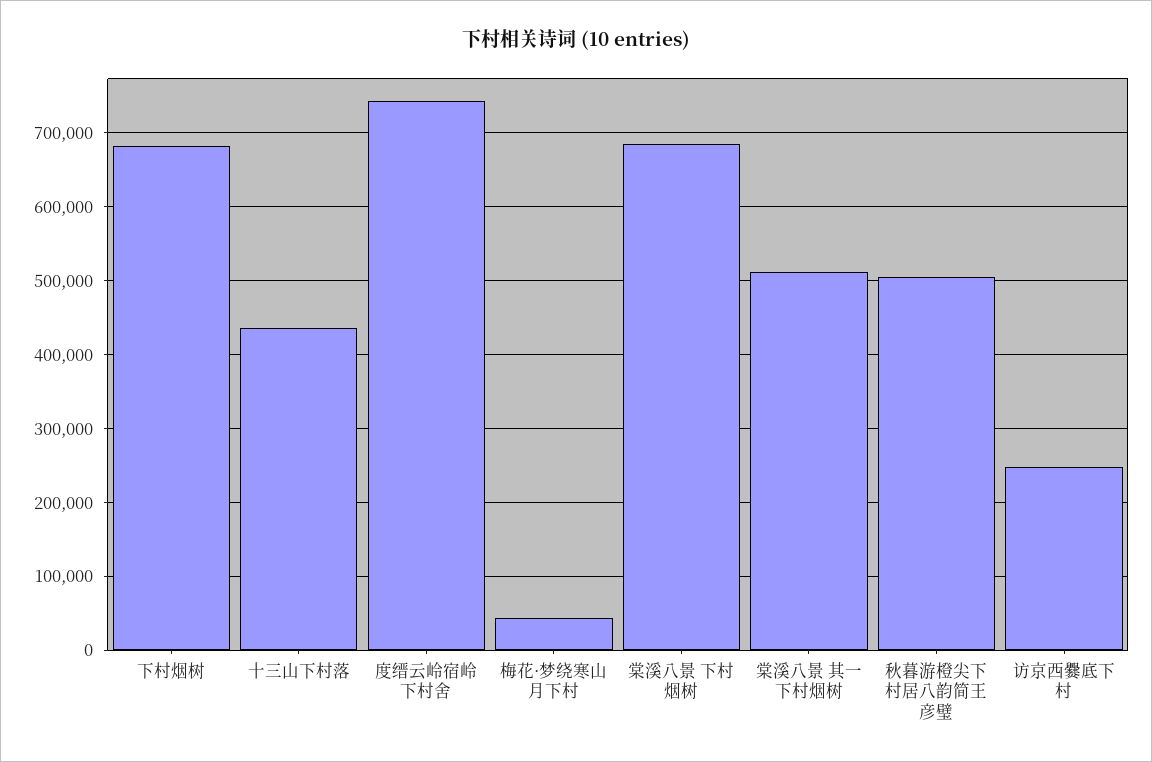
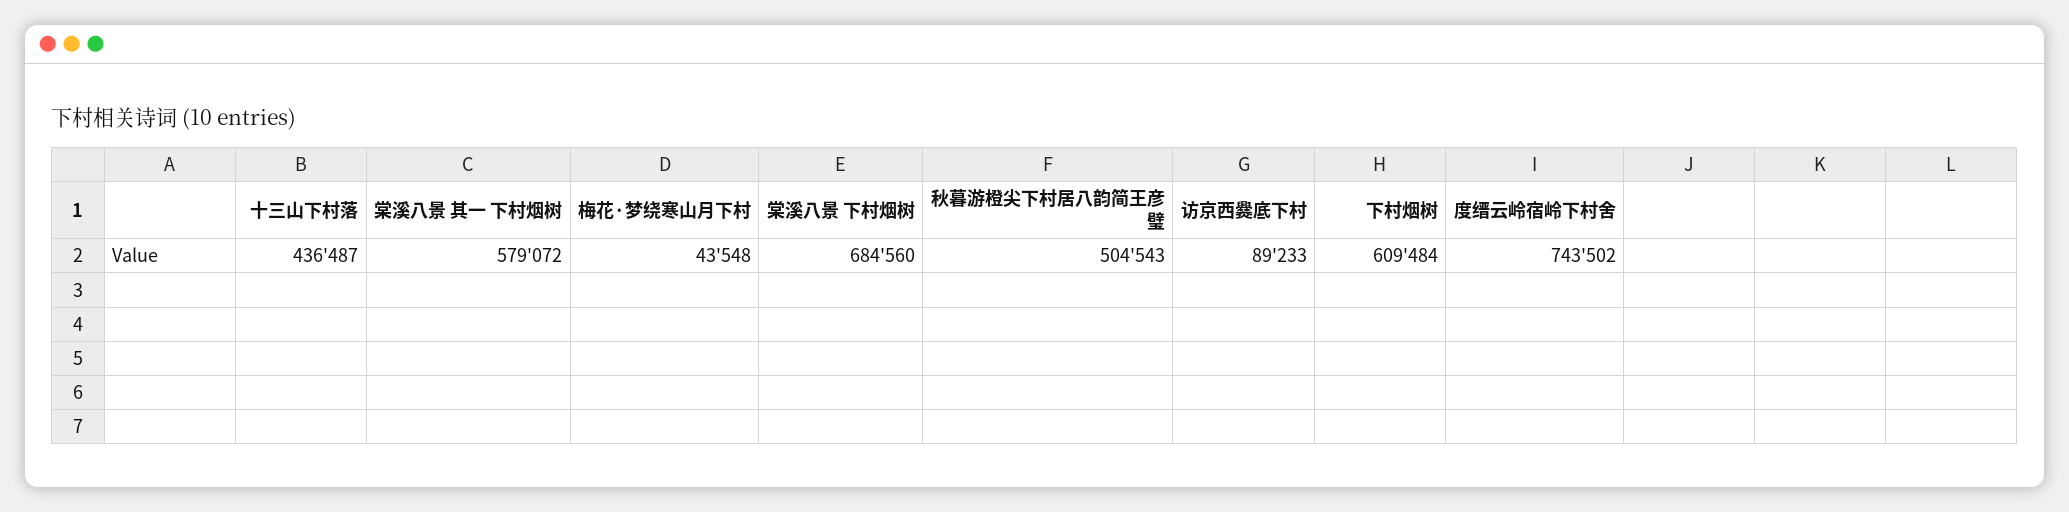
下村烟树: 680000 -> 609484
棠溪八景 其一 下村烟树: 510000 -> 579072
访京西爨底下村: 250000 -> 89233

